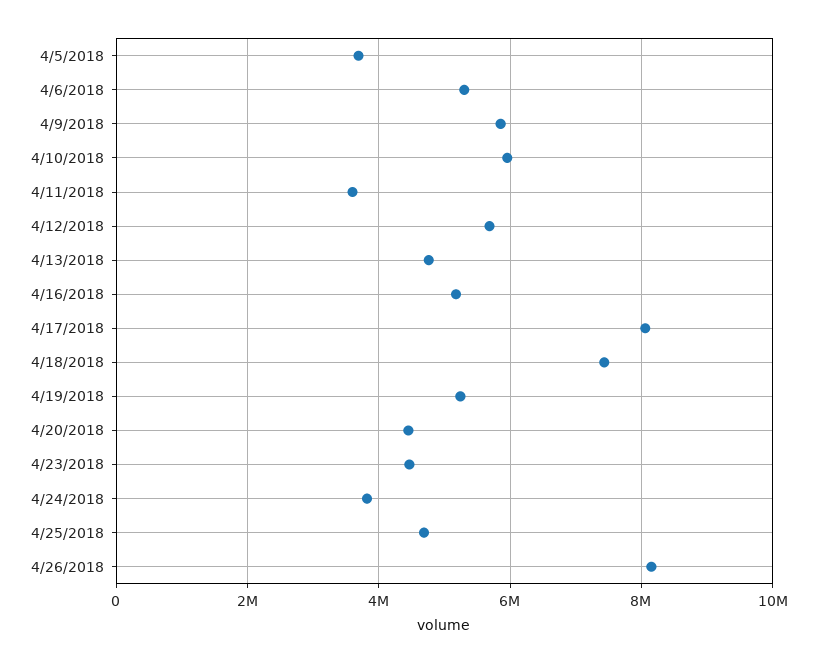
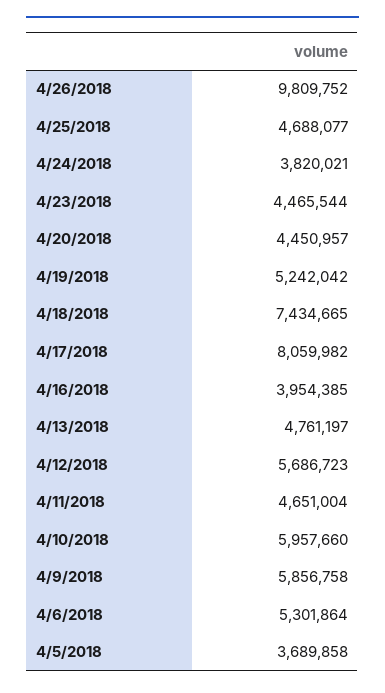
4/11/2018: 3600000 -> 4651004
4/16/2018: 5200000 -> 3954385
4/26/2018: 8200000 -> 9809752

